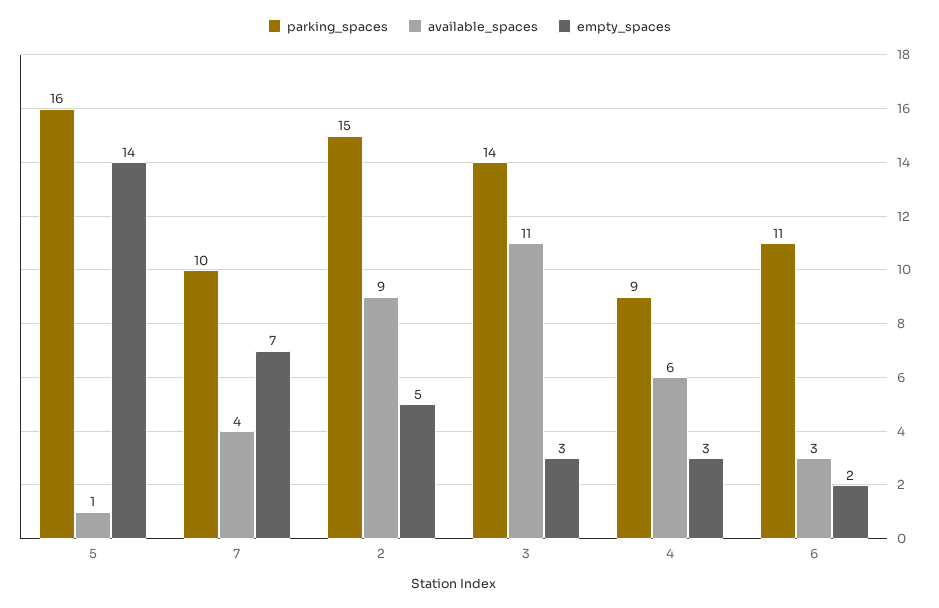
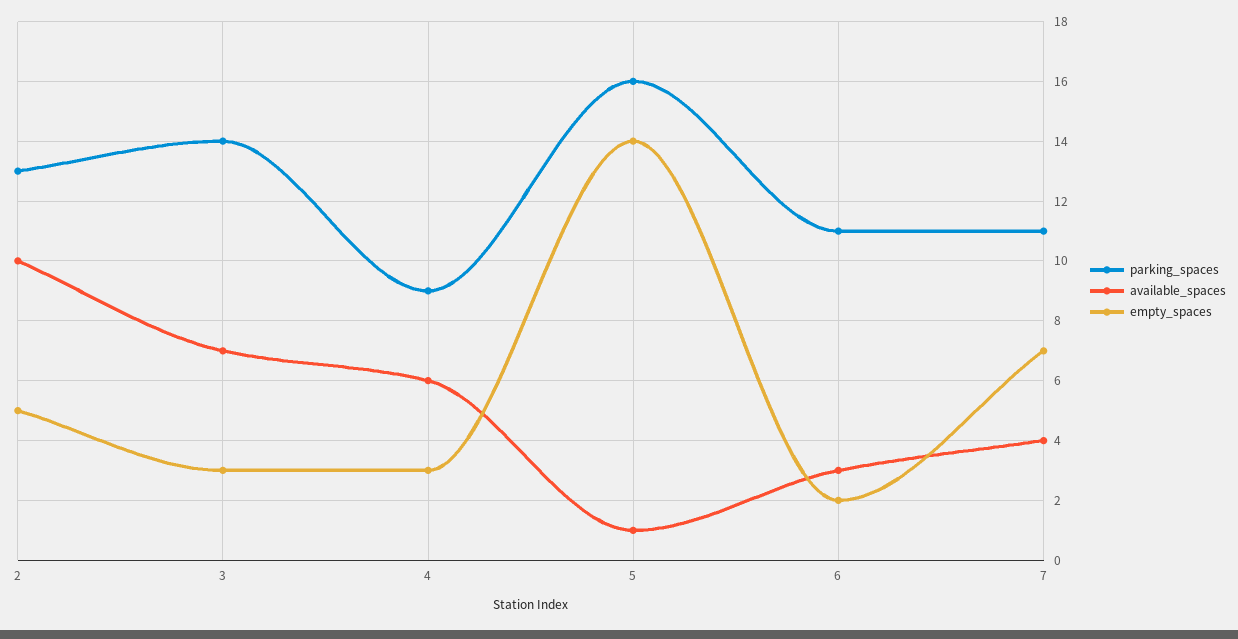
parking_spaces, 7: 10 -> 11
parking_spaces, 2: 15 -> 13
available_spaces, 2: 9 -> 10
available_spaces, 3: 11 -> 7

